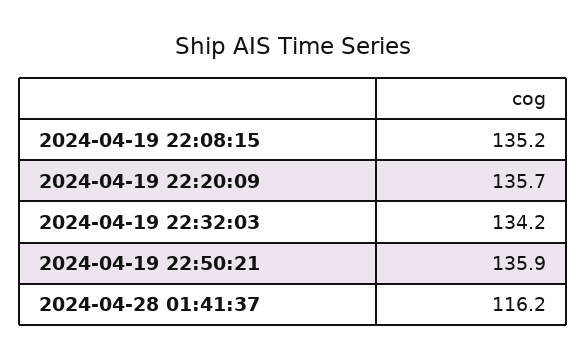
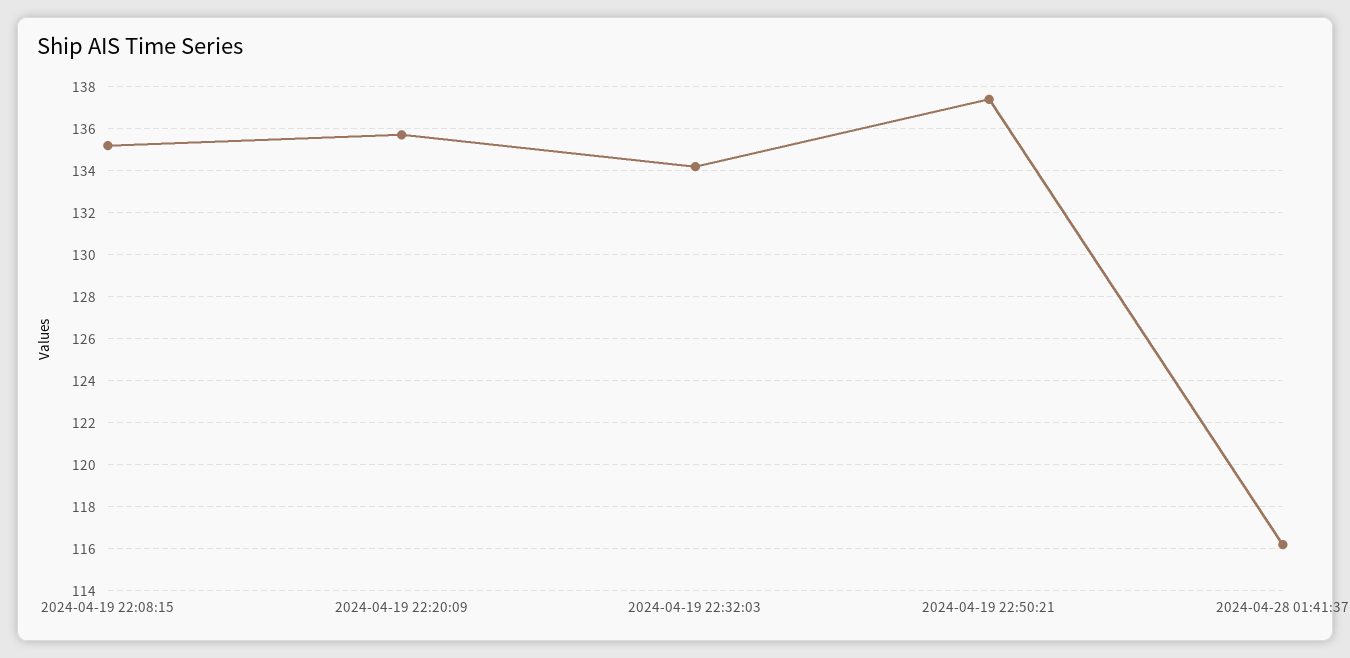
2024-04-19 22:50:21: 135.9 -> 137.5

